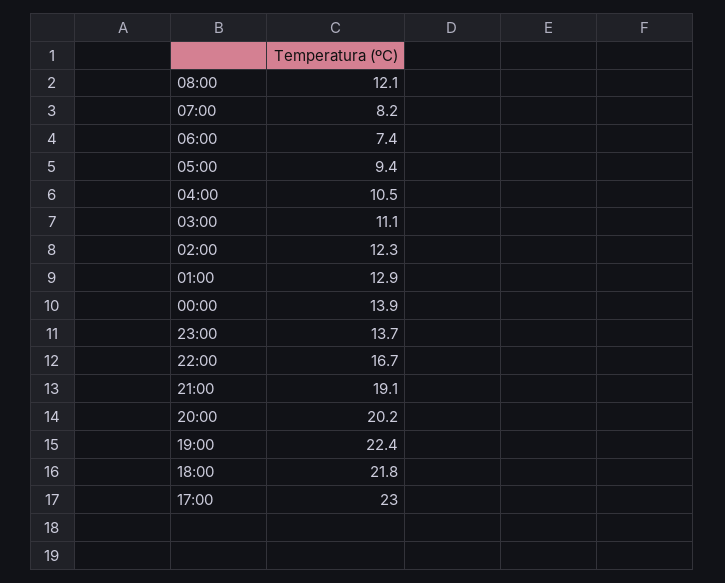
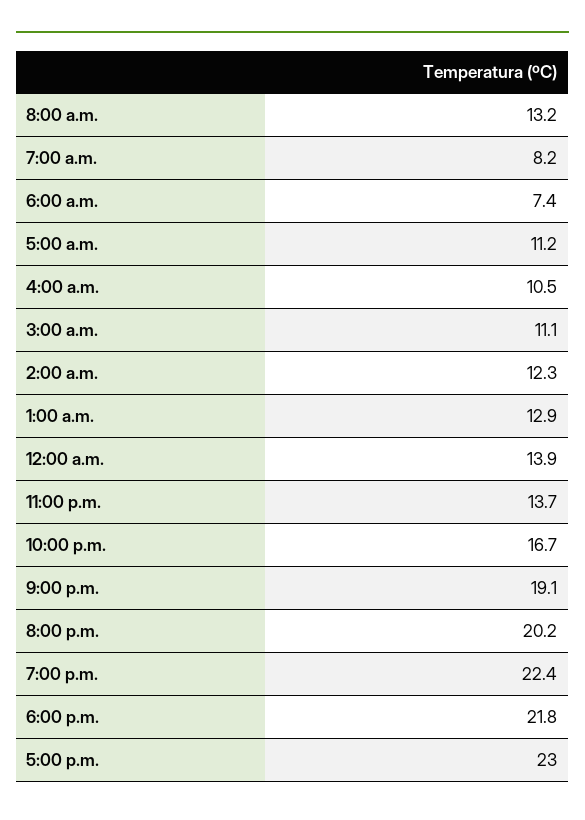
08:00: 12.1 -> 13.2
05:00: 9.4 -> 11.2

